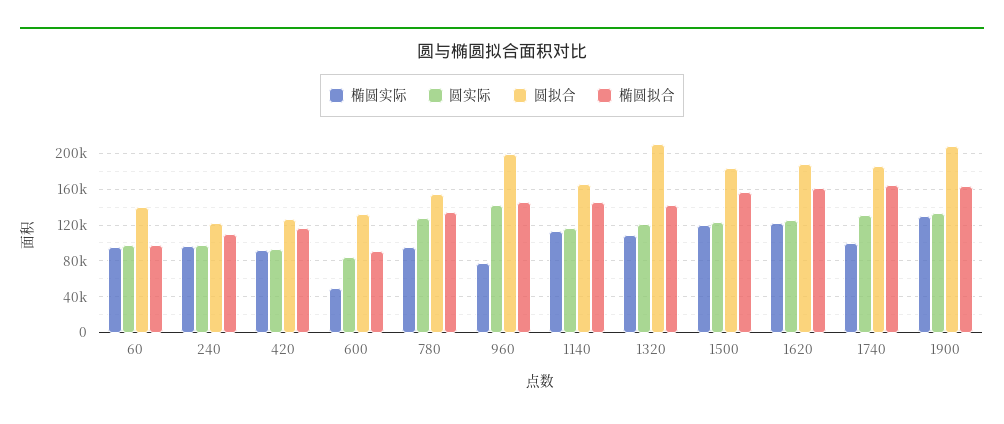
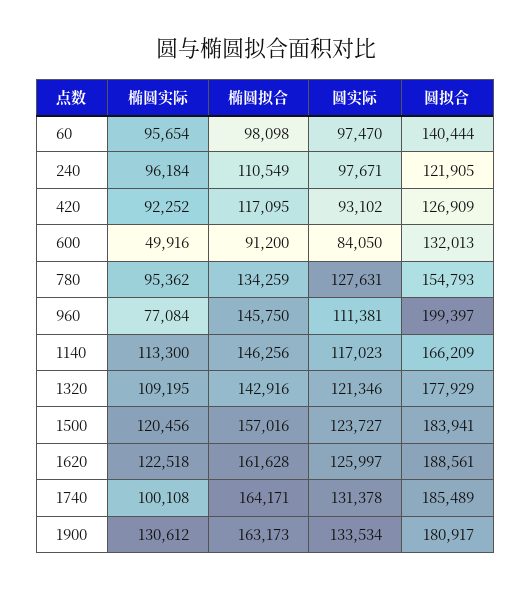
圆实际, 960: 140000 -> 111381
圆拟合, 1320: 210000 -> 177929
圆拟合, 1900: 210000 -> 180917

